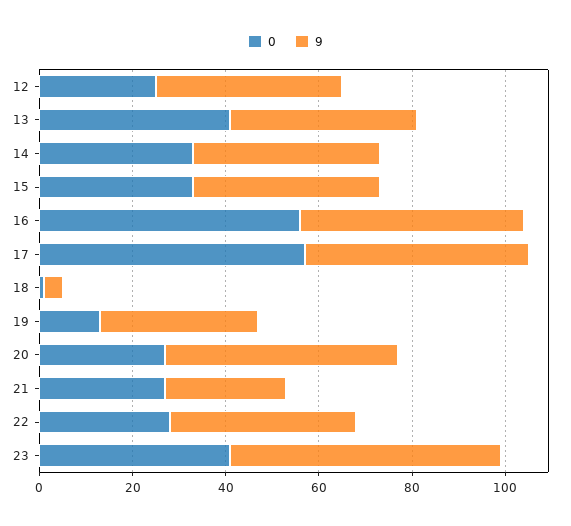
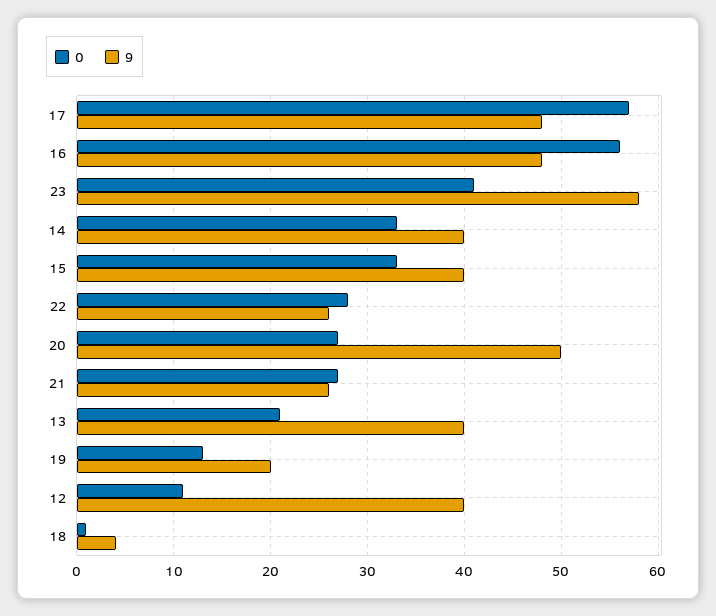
0, 12: 25 -> 11
0, 13: 40 -> 21
9, 19: 35 -> 20
9, 22: 40 -> 26

